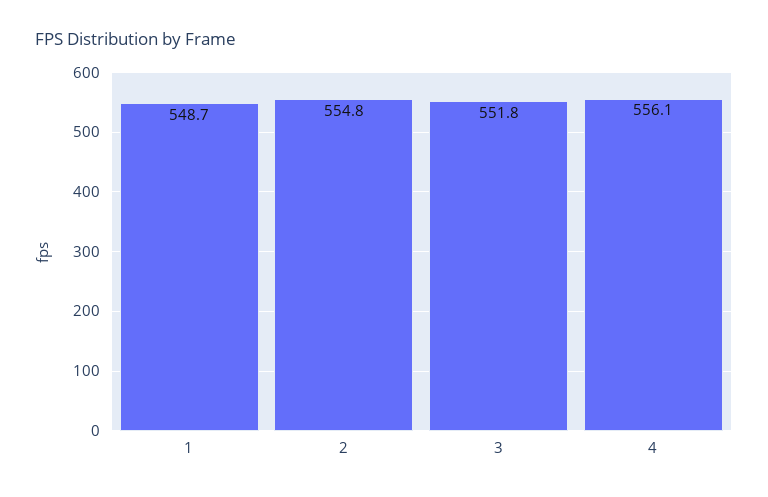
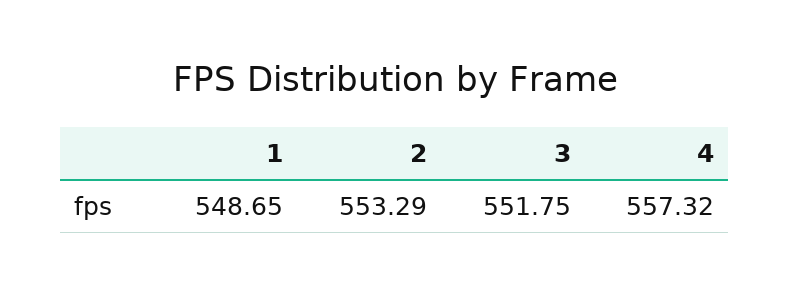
2: 554.8 -> 553.29
4: 556.1 -> 557.32

